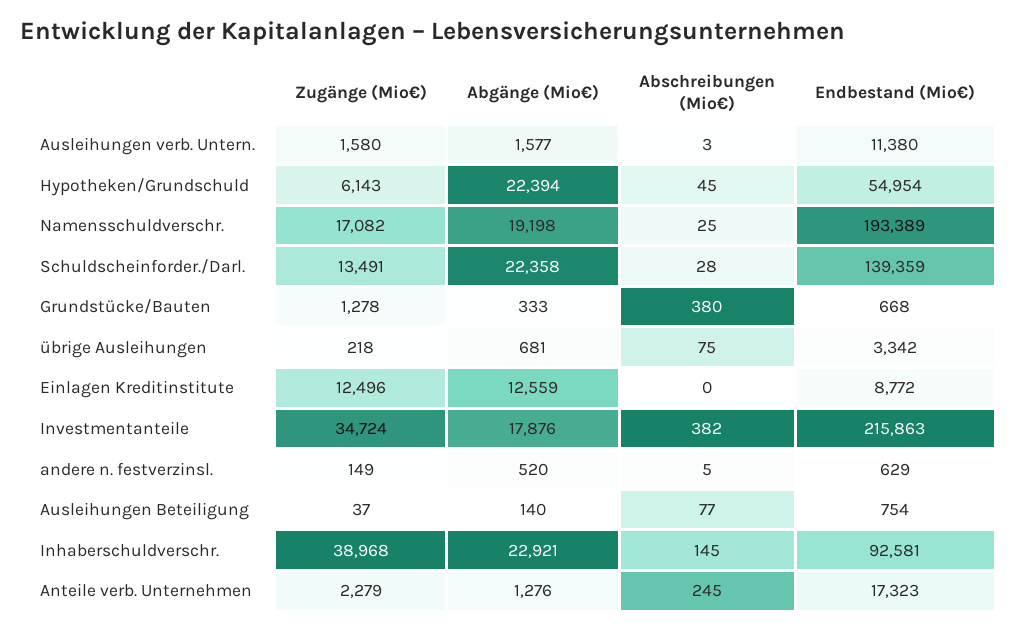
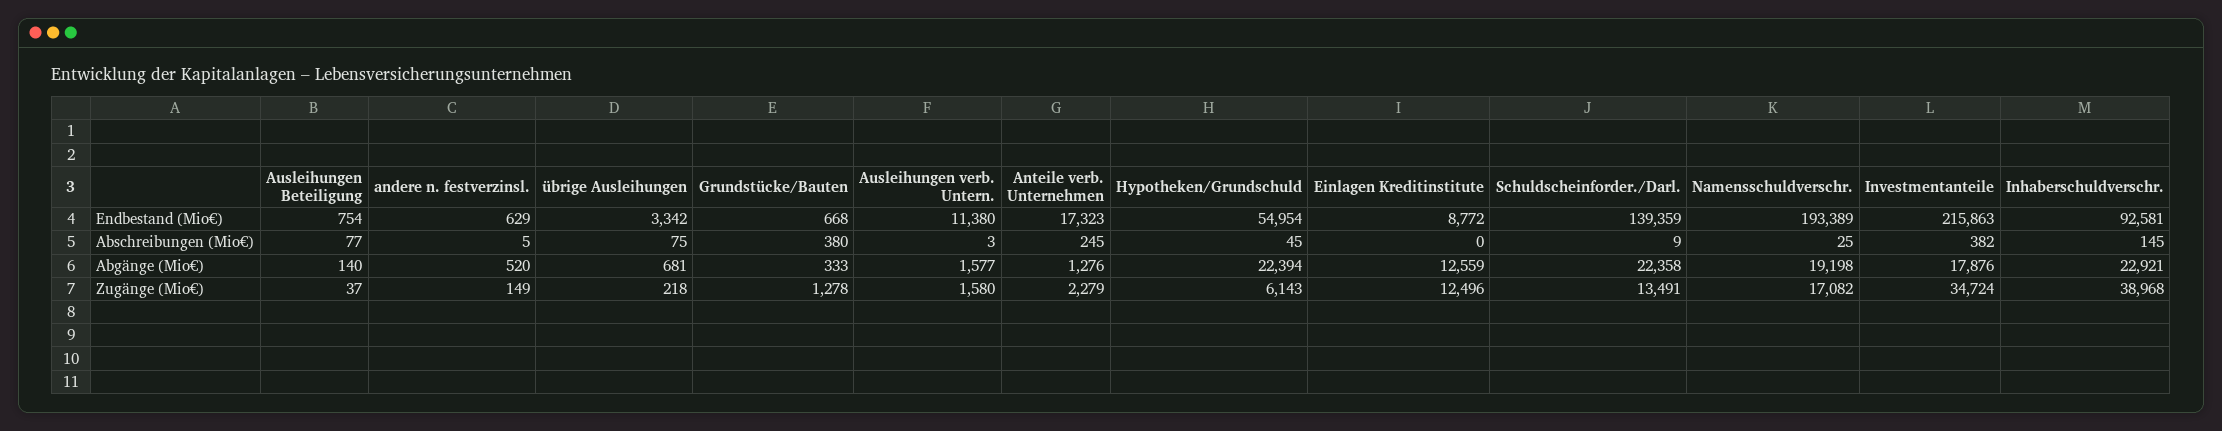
Abschreibungen (Mio€), Schuldscheinforder./Darl.: 28 -> 9

